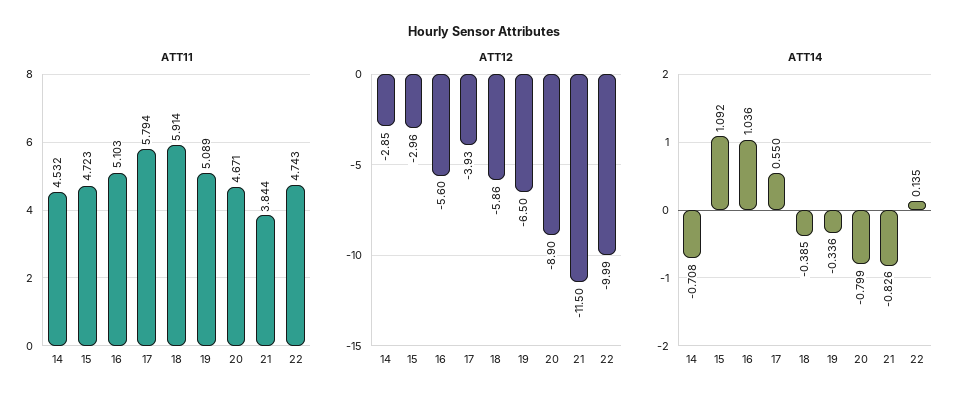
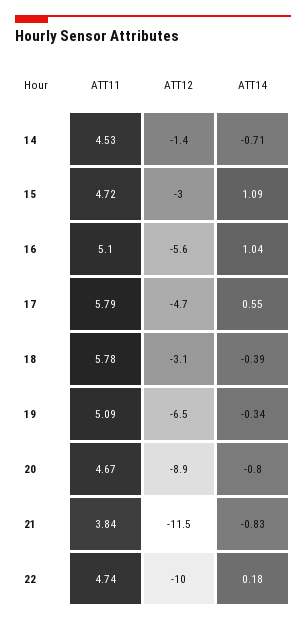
ATT11, 18: 5.914 -> 5.78
ATT12, 14: -2.85 -> -1.4
ATT12, 17: -3.93 -> -4.7
ATT12, 18: -5.86 -> -3.1
ATT14, 22: 0.135 -> 0.18

